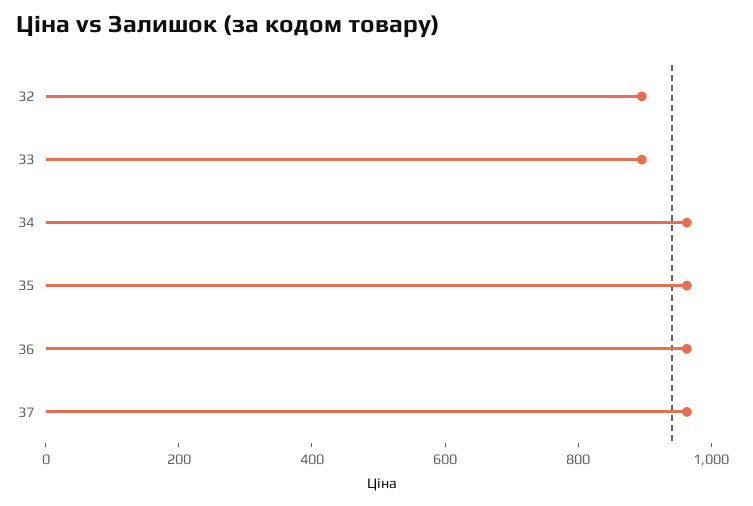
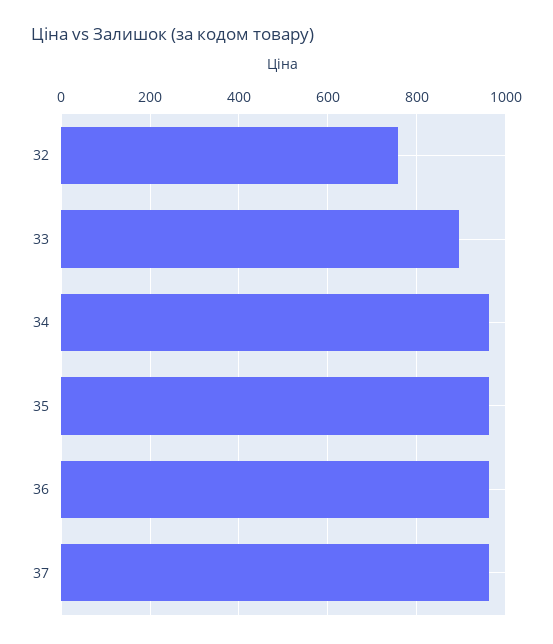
32: 900 -> 760

